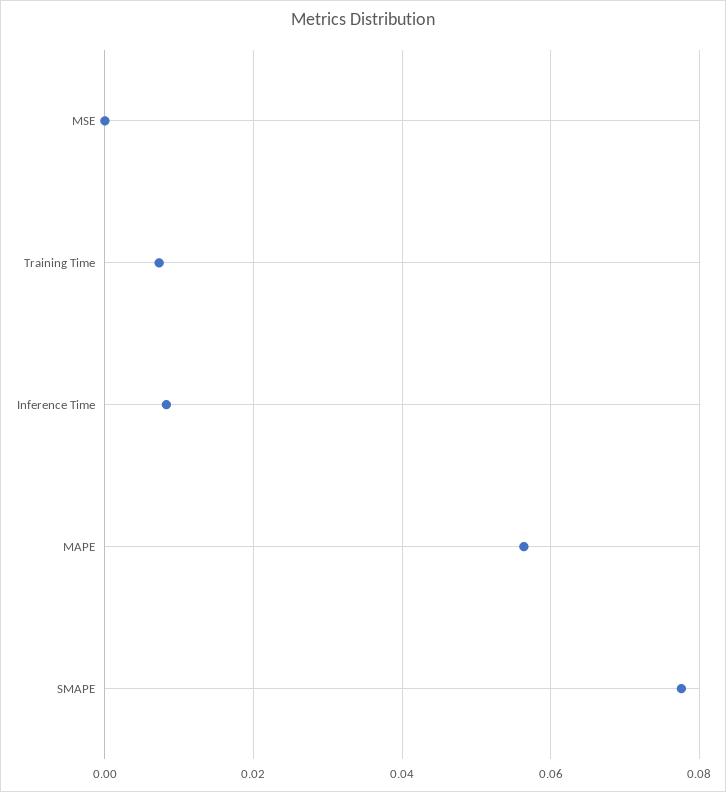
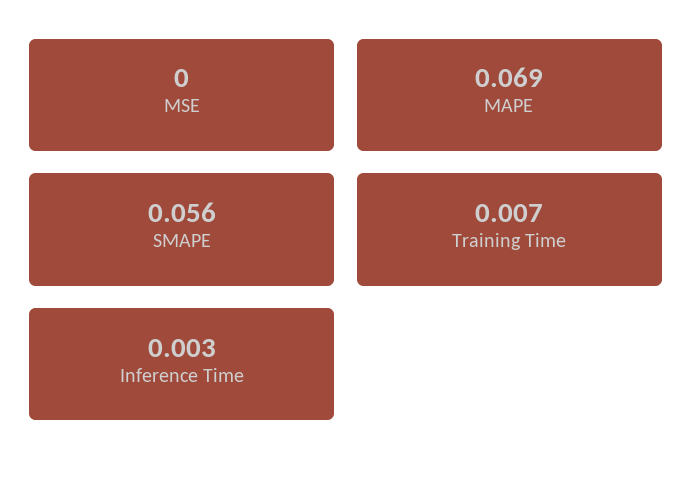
Inference Time: 0.008 -> 0.003
MAPE: 0.056 -> 0.069
SMAPE: 0.078 -> 0.056

